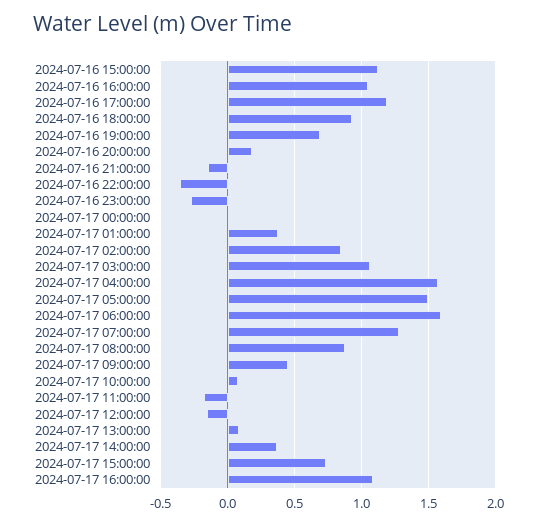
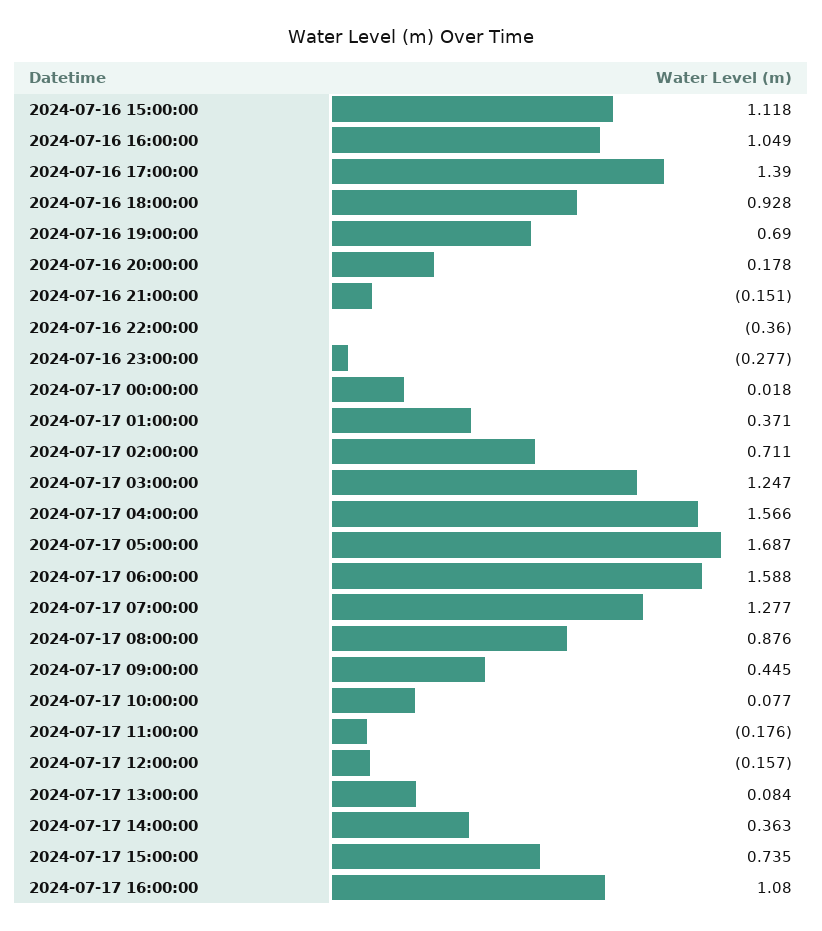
2024-07-16 17:00:00: 1.2 -> 1.39
2024-07-17 02:00:00: 0.85 -> 0.711
2024-07-17 03:00:00: 1.05 -> 1.247
2024-07-17 05:00:00: 1.5 -> 1.687

